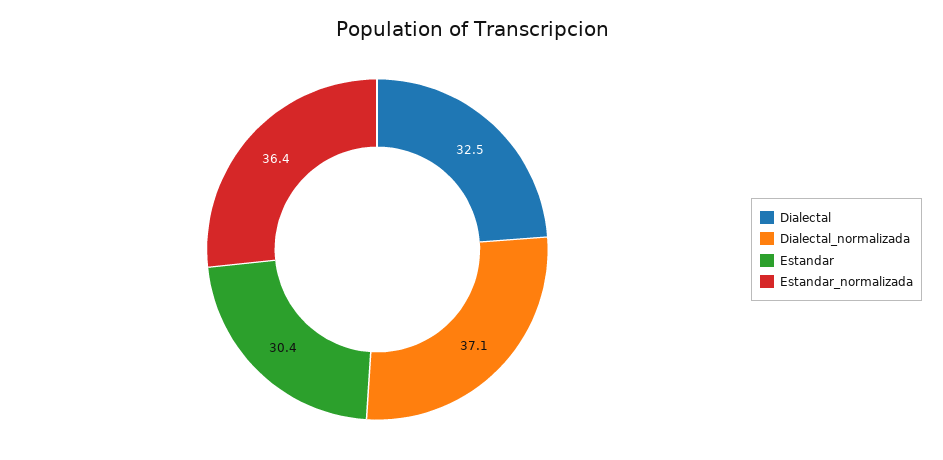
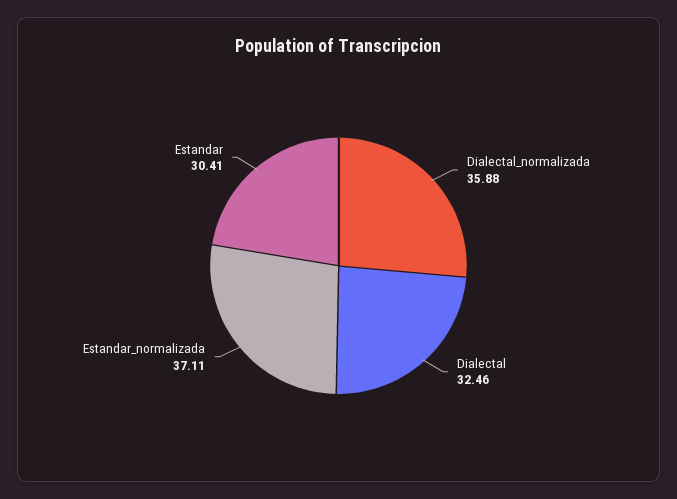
Dialectal_normalizada: 37.1 -> 35.88
Estandar_normalizada: 36.4 -> 37.11

